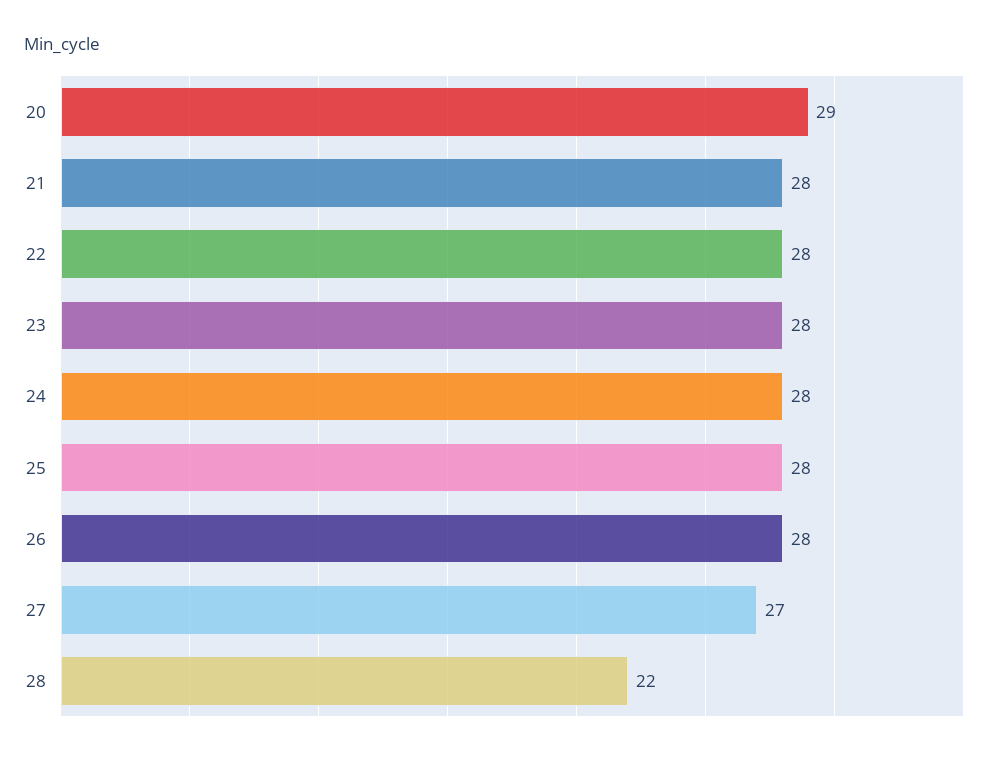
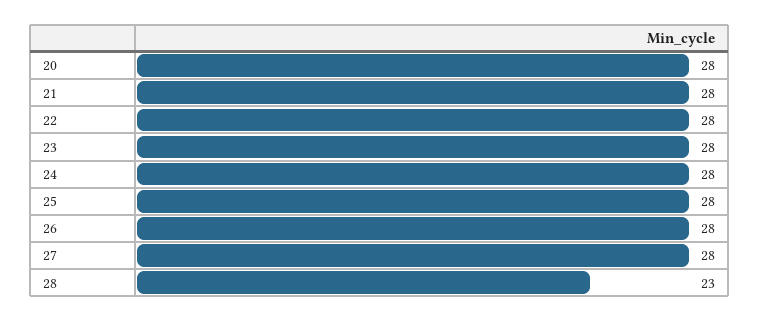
20: 29 -> 28
27: 27 -> 28
28: 22 -> 23

